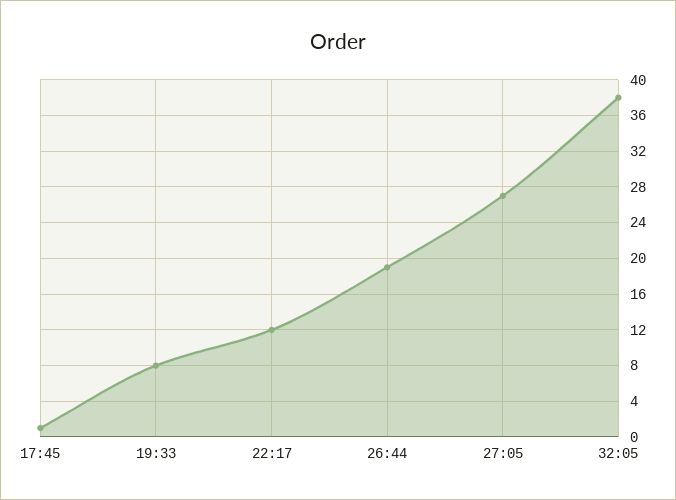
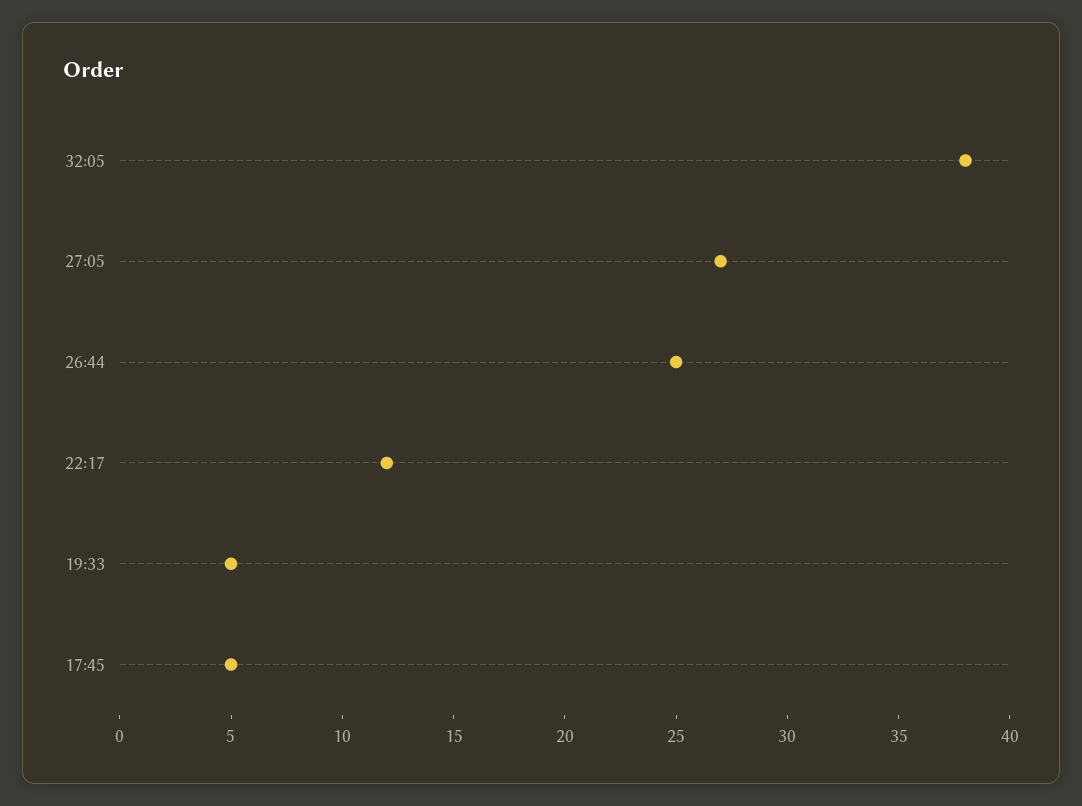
17:45: 1 -> 5
19:33: 8 -> 5
26:44: 19 -> 25

